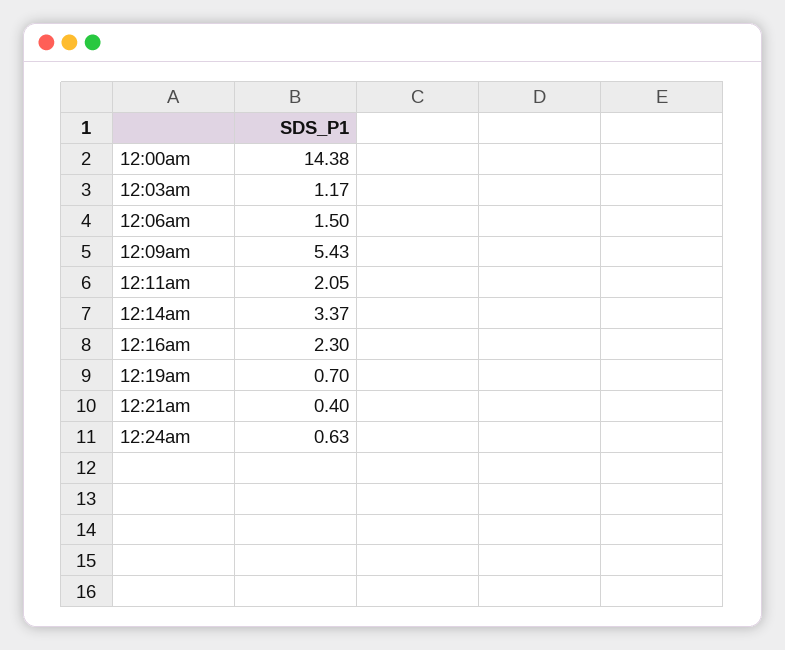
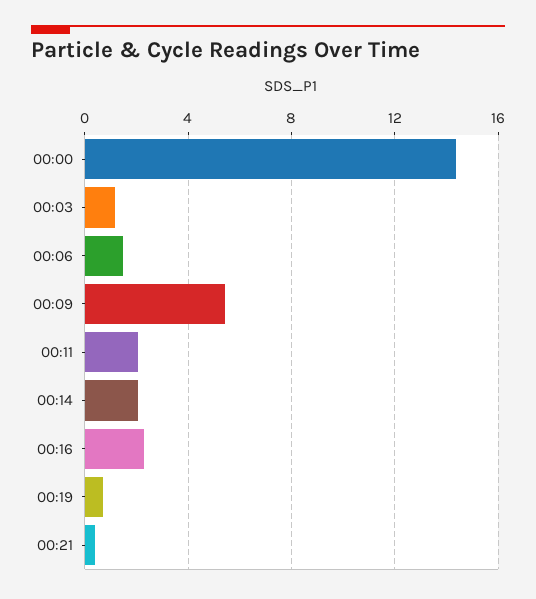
12:14am: 3.37 -> 2
12:24am: 0.63 -> none

